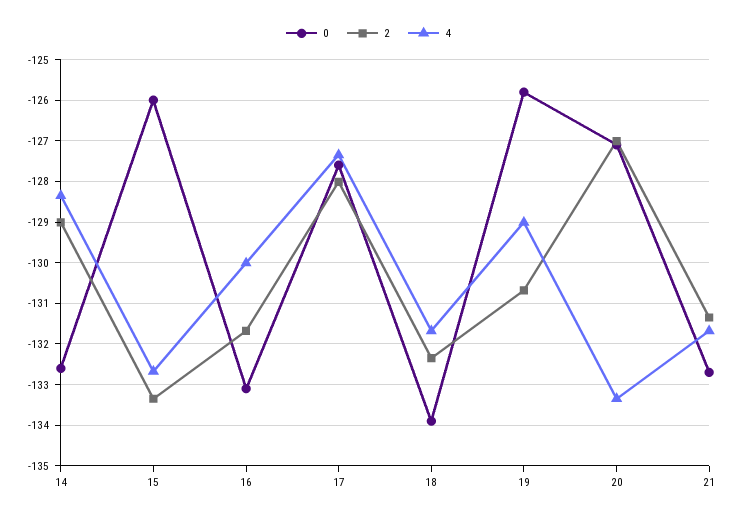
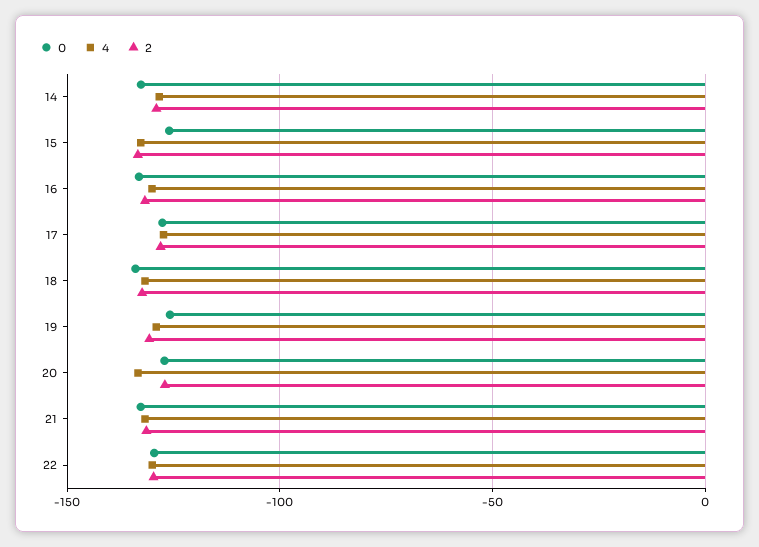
0, 22: none -> -130
4, 22: none -> -130
2, 22: none -> -130

